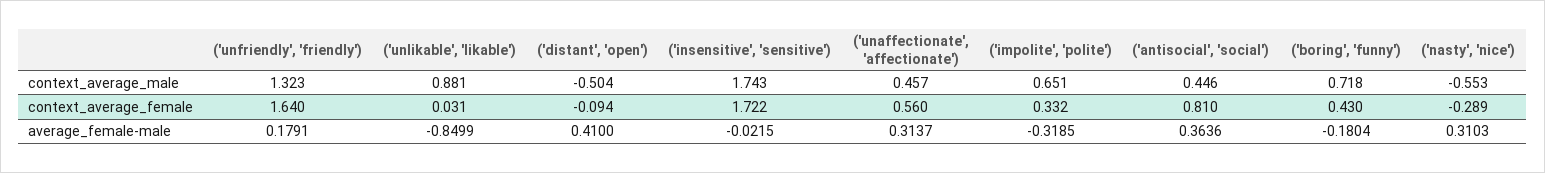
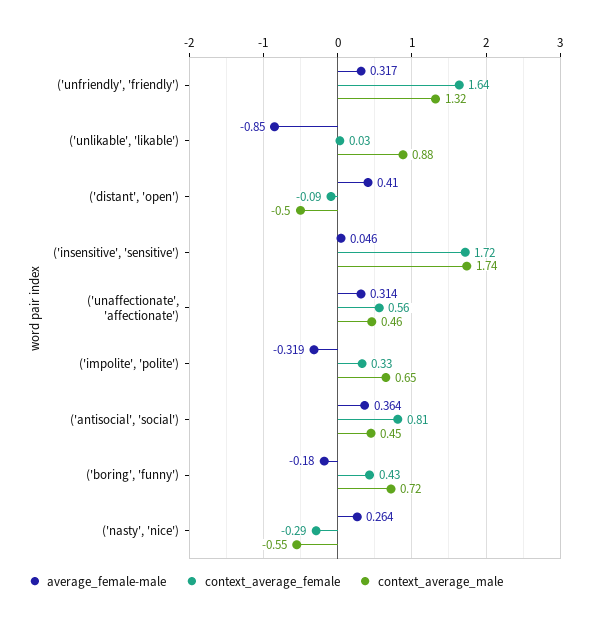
average_female-male, ('unfriendly', 'friendly'): 0.1791 -> 0.317
average_female-male, ('insensitive', 'sensitive'): -0.0215 -> 0.046
average_female-male, ('nasty', 'nice'): 0.3103 -> 0.264

